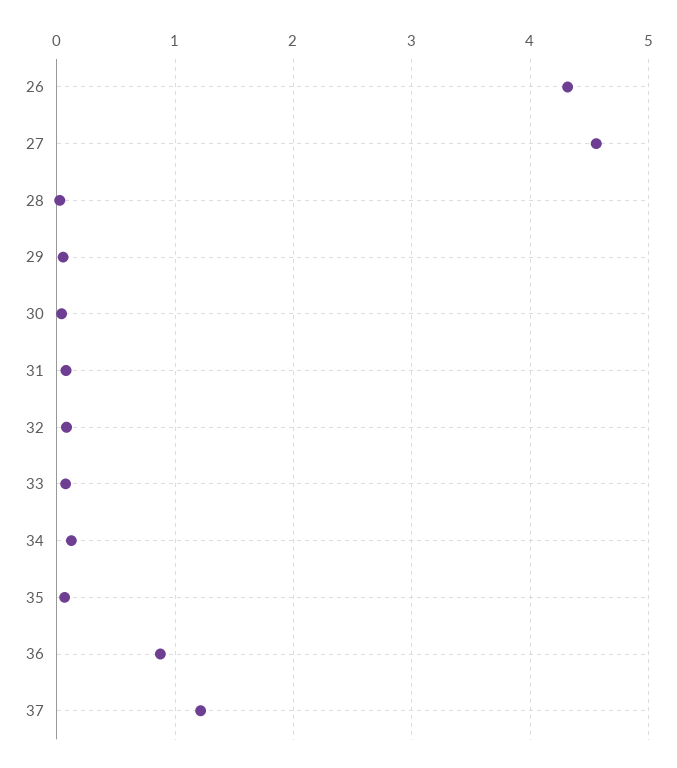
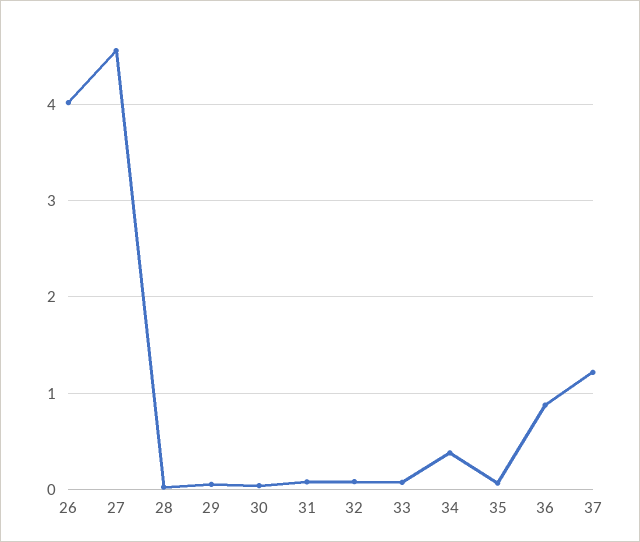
26: 4.3 -> 4
34: 0.1 -> 0.4

